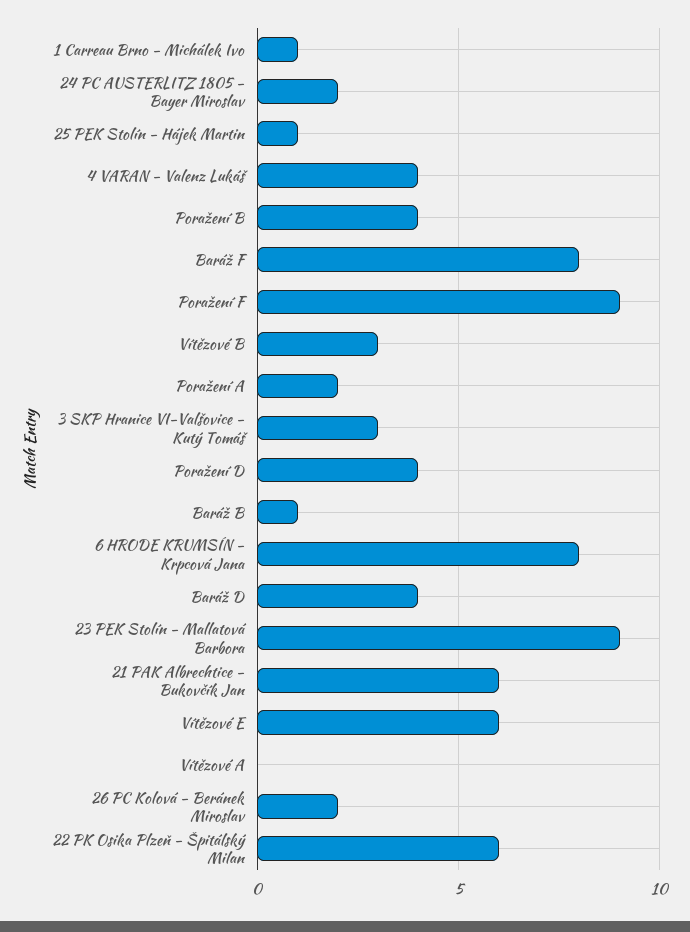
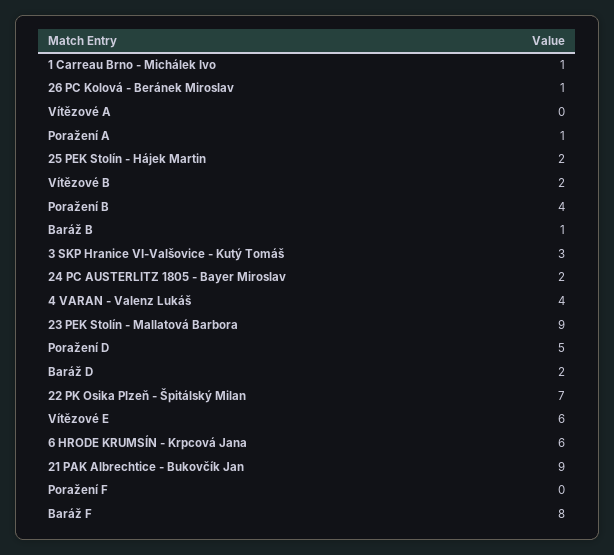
25 PEK Stolín - Hájek Martin: 1 -> 2
Poražení F: 9 -> 0
Vítězové B: 3 -> 2
Poražení A: 2 -> 1
Poražení D: 4 -> 5
6 HRODE KRUMSÍN - Krpcová Jana: 8 -> 6
Baráž D: 4 -> 2
21 PAK Albrechtice - Bukovčík Jan: 6 -> 9
26 PC Kolová - Beránek Miroslav: 2 -> 1
22 PK Osika Plzeň - Špitálský Milan: 6 -> 7

